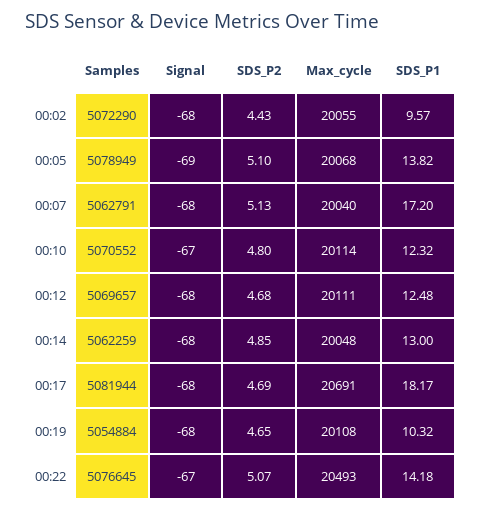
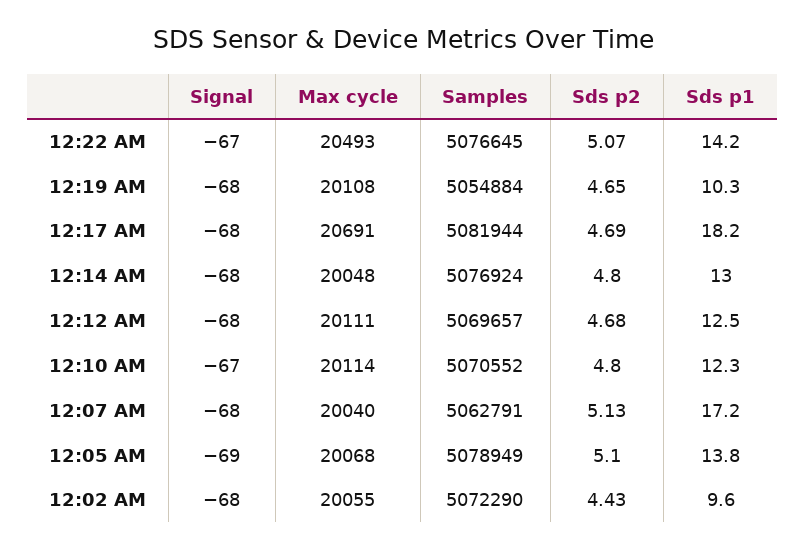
Samples, 00:14: 5062259 -> 5076924
SDS_P2, 00:14: 4.85 -> 4.8

